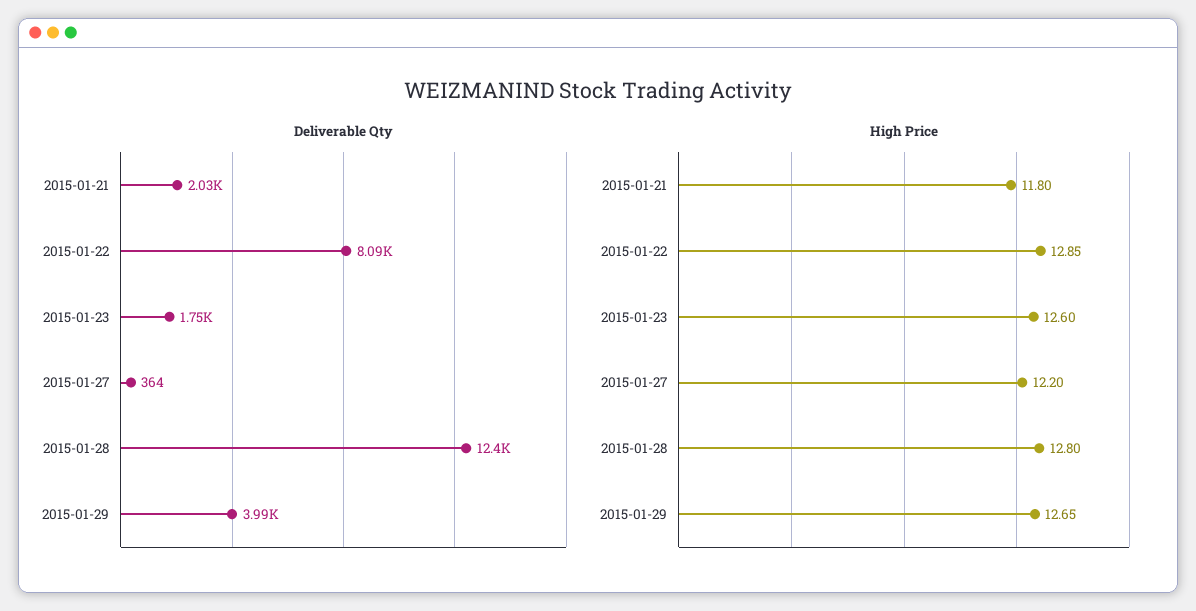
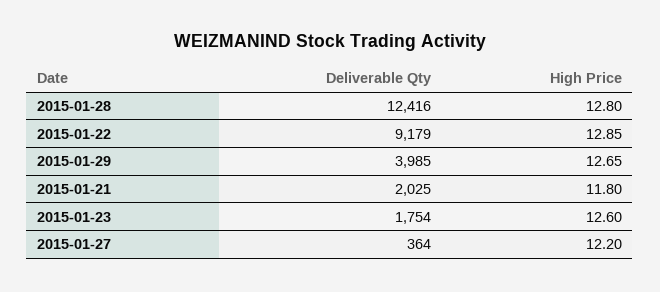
Deliverable Qty, 2015-01-22: 8090 -> 9179

